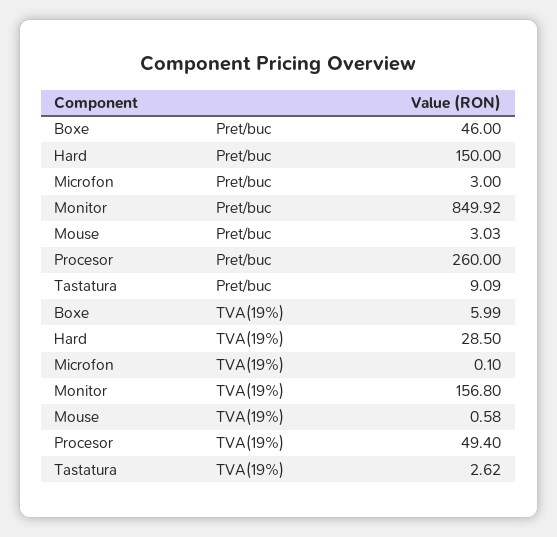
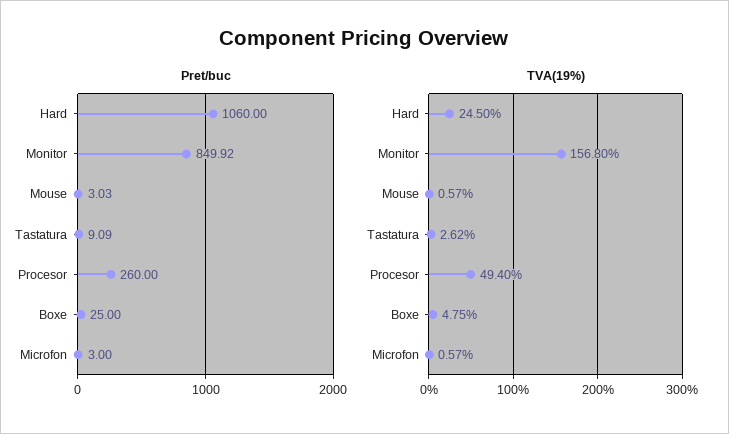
Pret/buc, Boxe: 46 -> 25
Pret/buc, Hard: 150 -> 1060
TVA(19%), Boxe: 5.99 -> 4.75
TVA(19%), Hard: 28.5 -> 24.5
TVA(19%), Microfon: 0.1 -> 0.57
TVA(19%), Mouse: 0.58 -> 0.57

